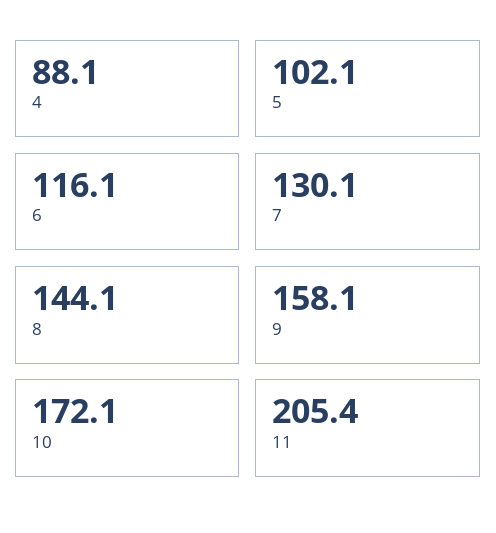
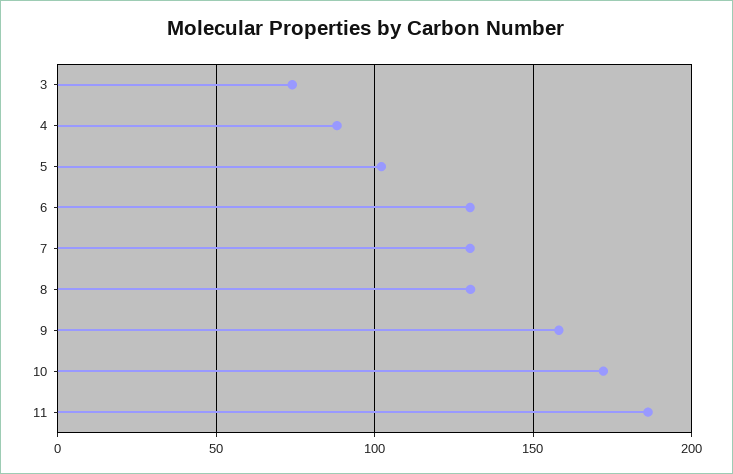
6: 116.1 -> 130
8: 144.1 -> 130
11: 205.4 -> 185
3: none -> 75

